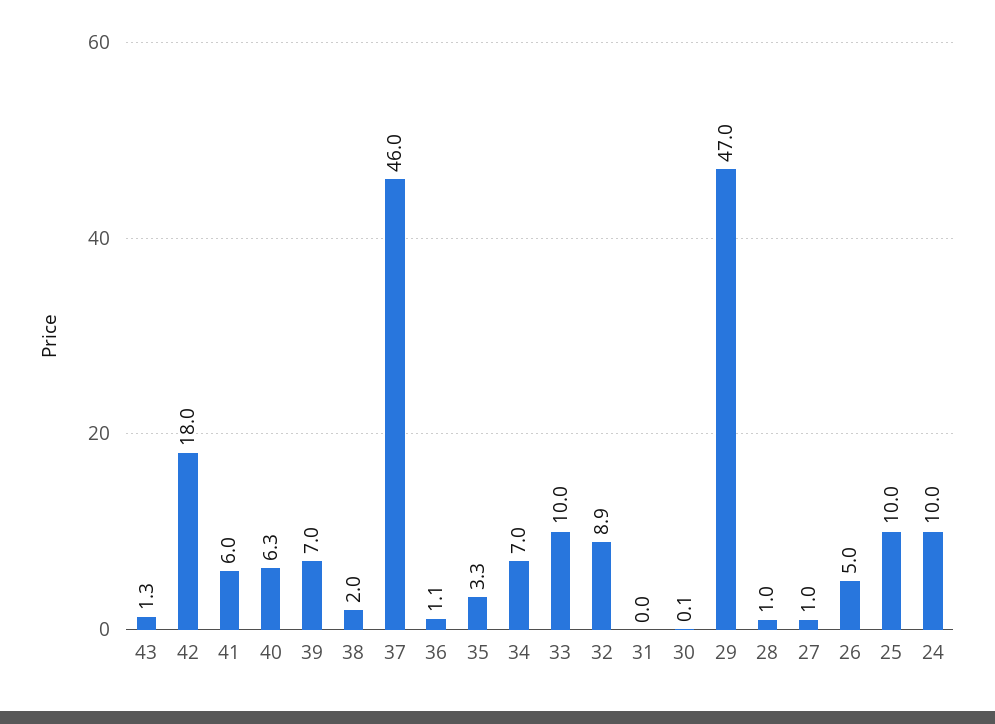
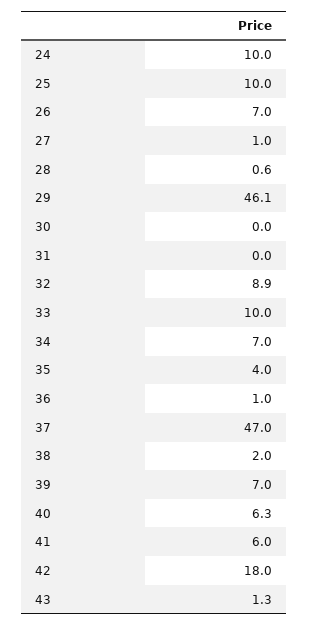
37: 46 -> 47
36: 1.1 -> 1
35: 3.3 -> 4
30: 0.1 -> 0
29: 47 -> 46.1
28: 1 -> 0.6
26: 5 -> 7

